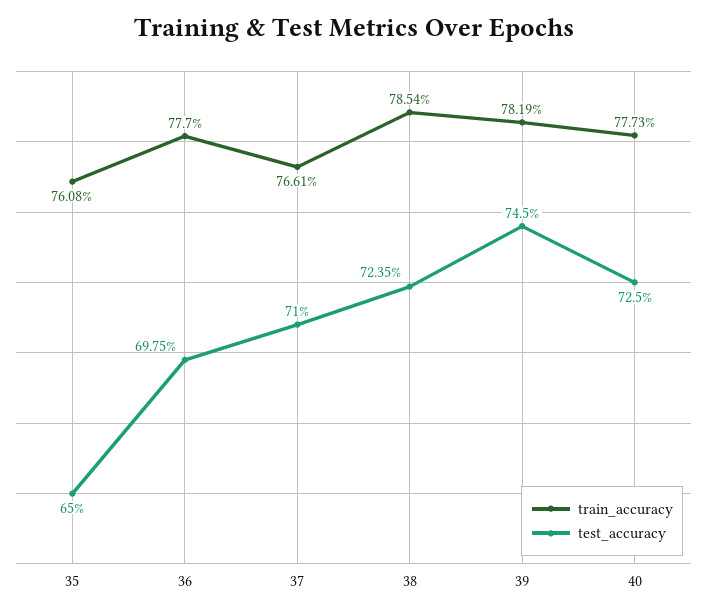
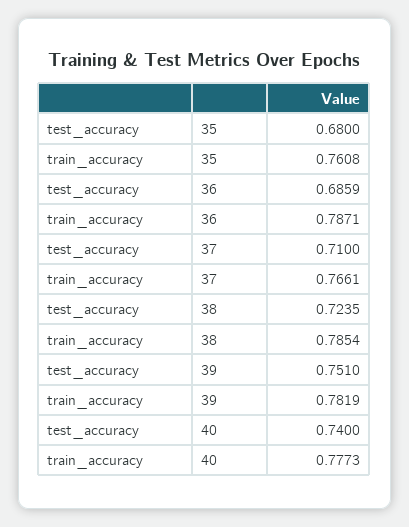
test_accuracy, 35: 0.65 -> 0.68
train_accuracy, 36: 0.777 -> 0.7871
test_accuracy, 36: 0.6975 -> 0.6859
test_accuracy, 39: 0.745 -> 0.751
test_accuracy, 40: 0.725 -> 0.74

